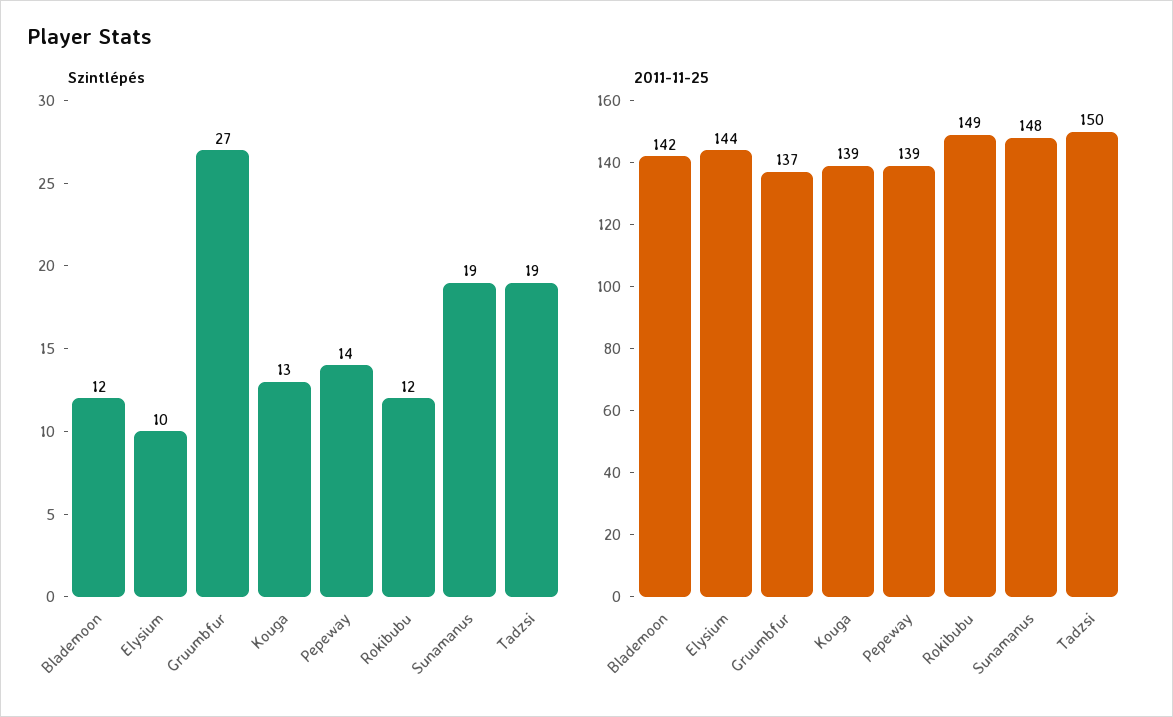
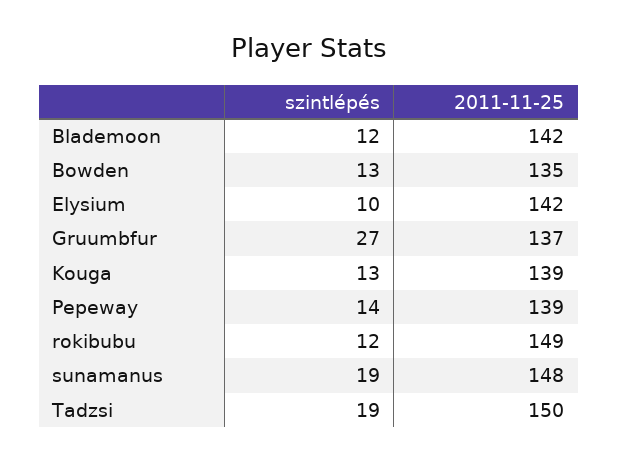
2011-11-25, Elysium: 144 -> 142
Szintlépés, Bowden: none -> 13
2011-11-25, Bowden: none -> 135

